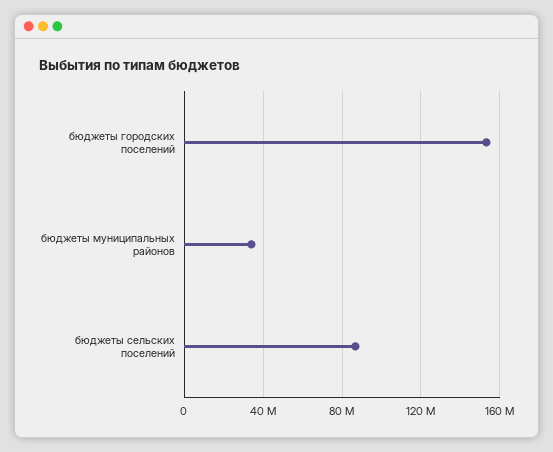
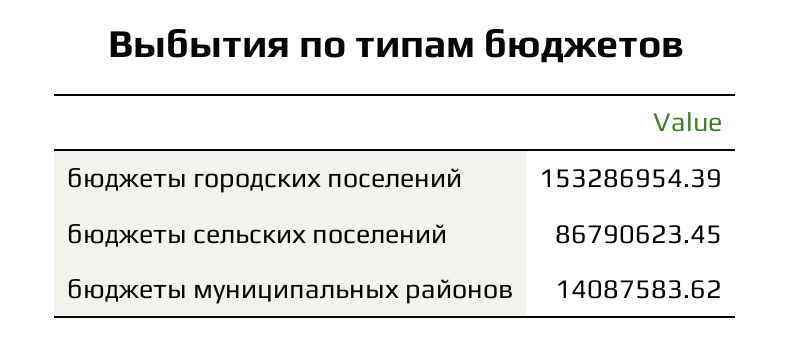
бюджеты муниципальных районов: 35000000 -> 14087583.62

